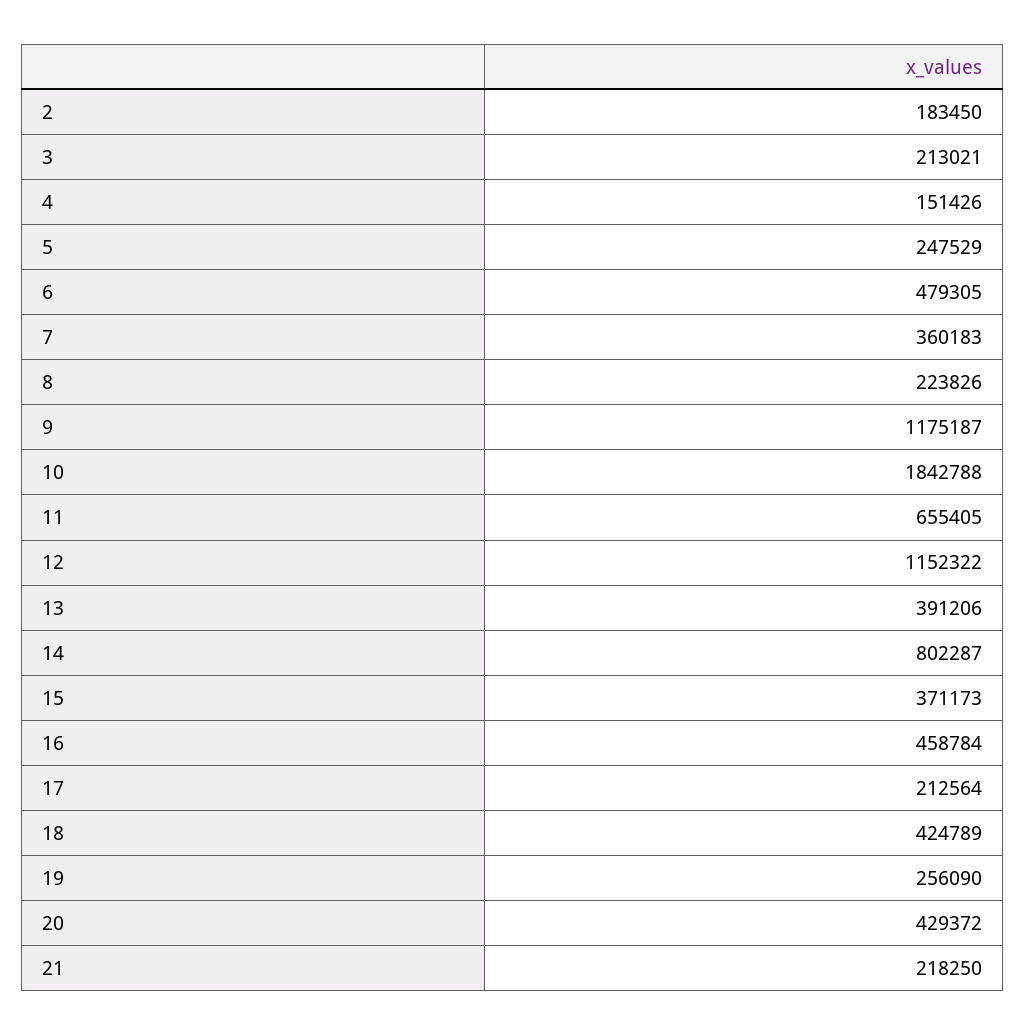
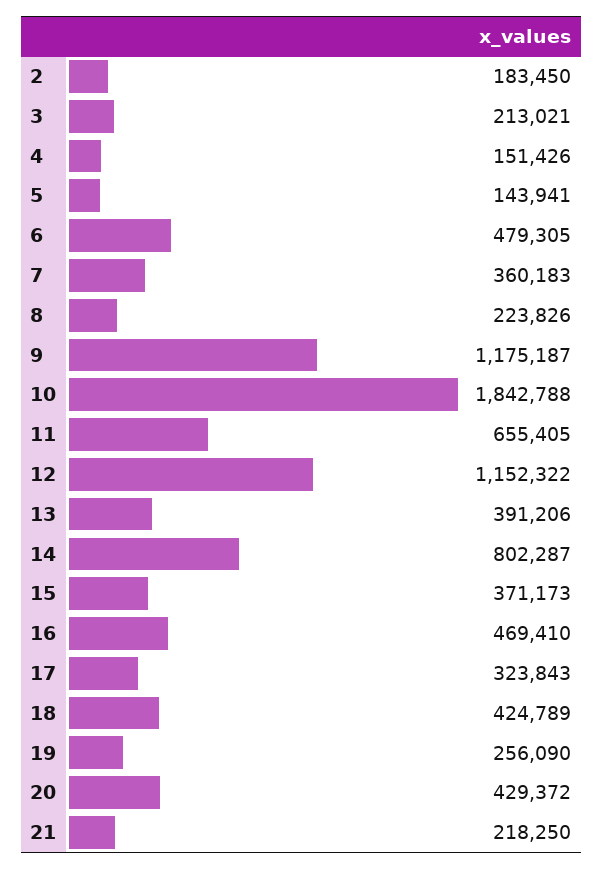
5: 247529 -> 143941
16: 458784 -> 469410
17: 212564 -> 323843

